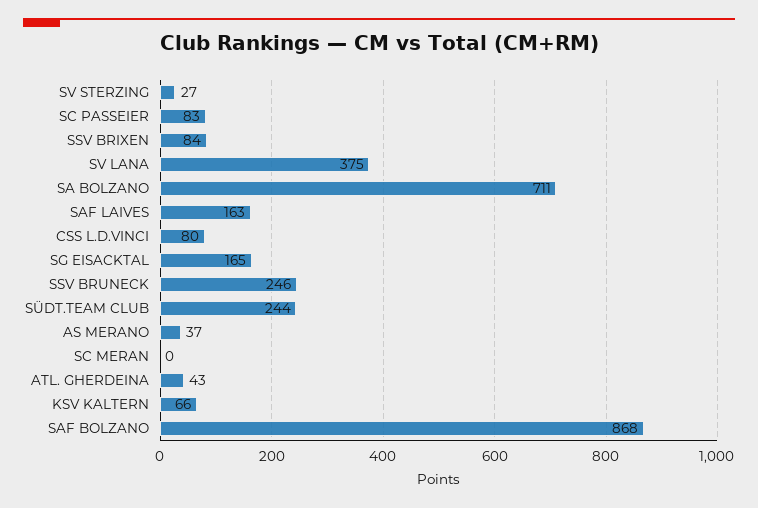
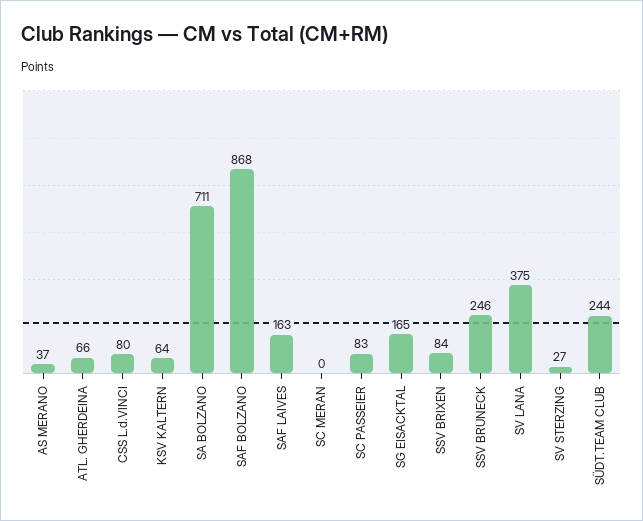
ATL. GHERDEINA: 43 -> 66
KSV KALTERN: 66 -> 64

